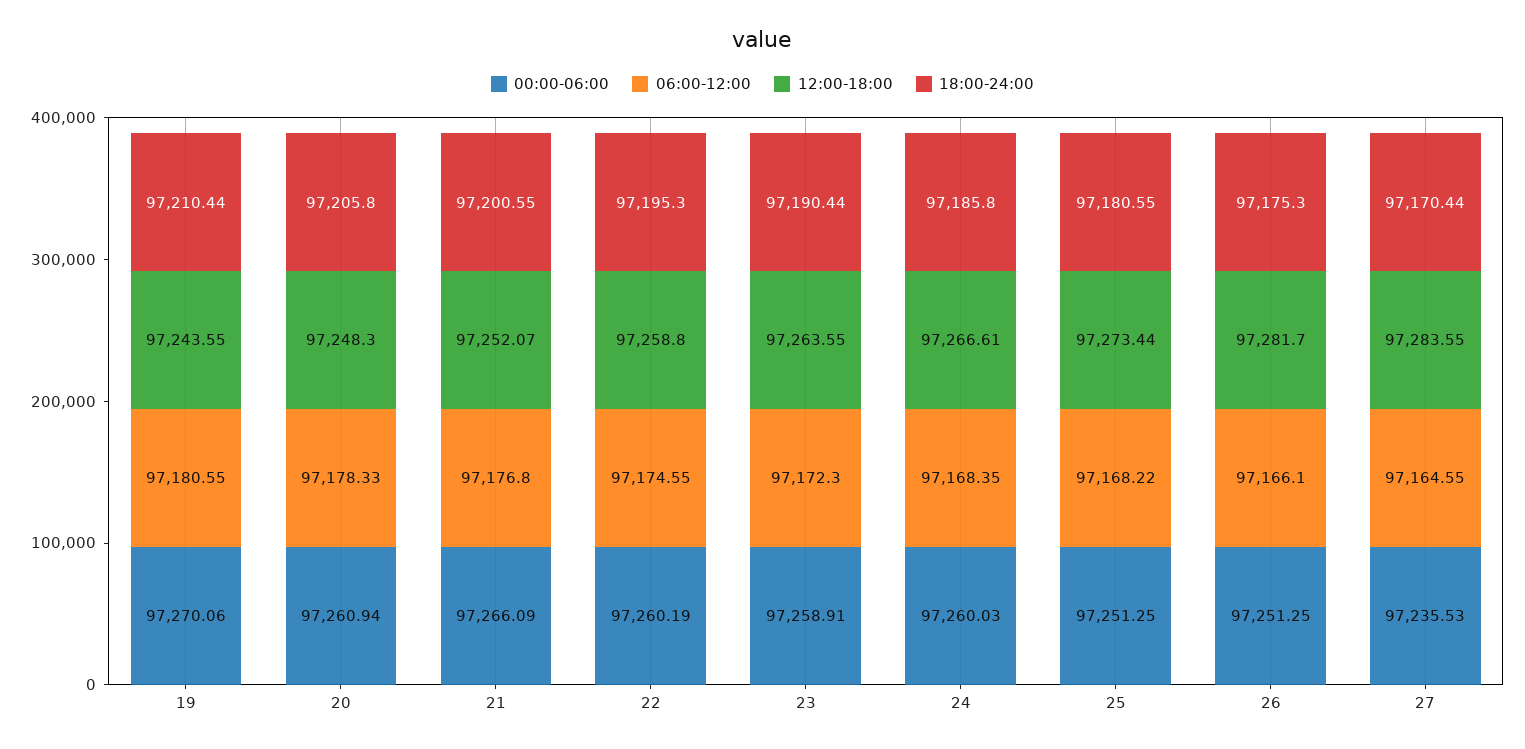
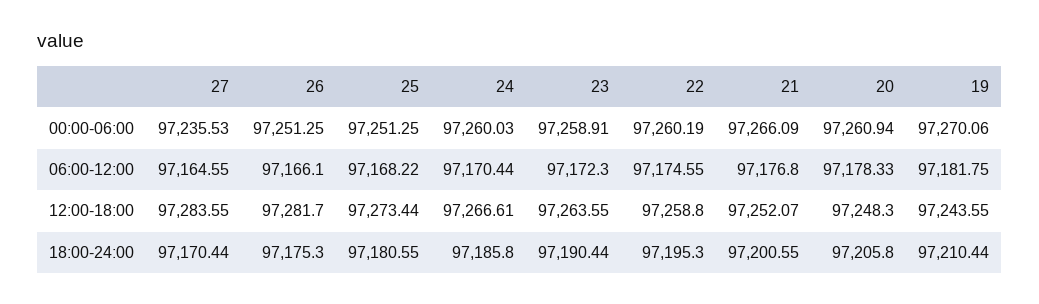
06:00-12:00, 19: 97180.55 -> 97181.75
06:00-12:00, 24: 97168.35 -> 97170.44

